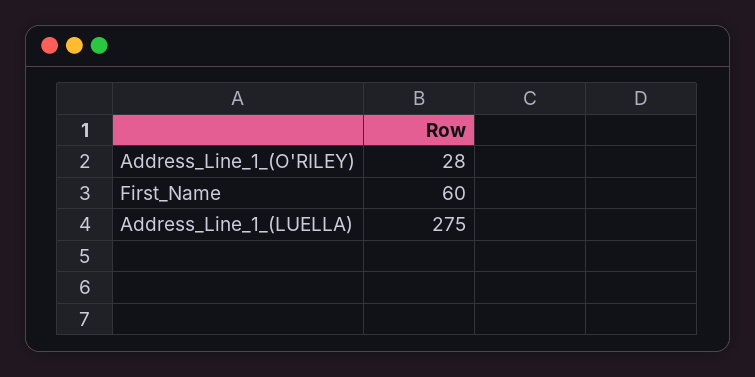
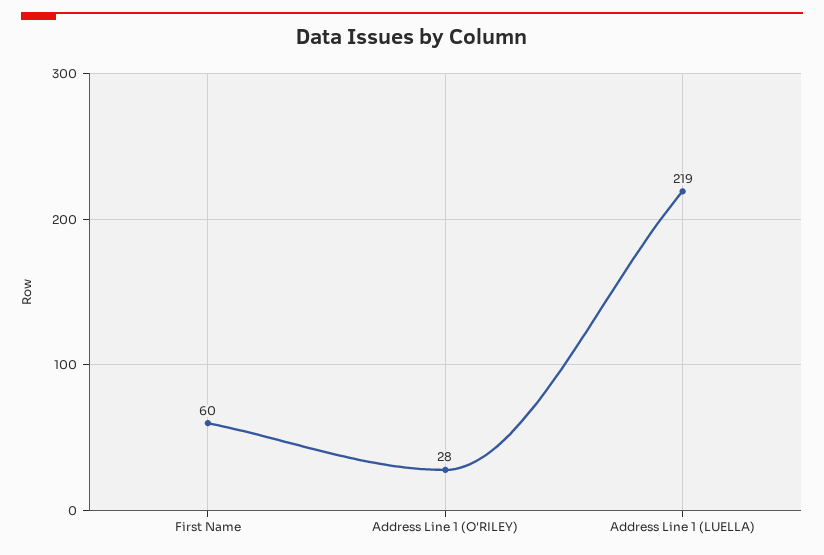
Address_Line_1_(LUELLA): 275 -> 219

